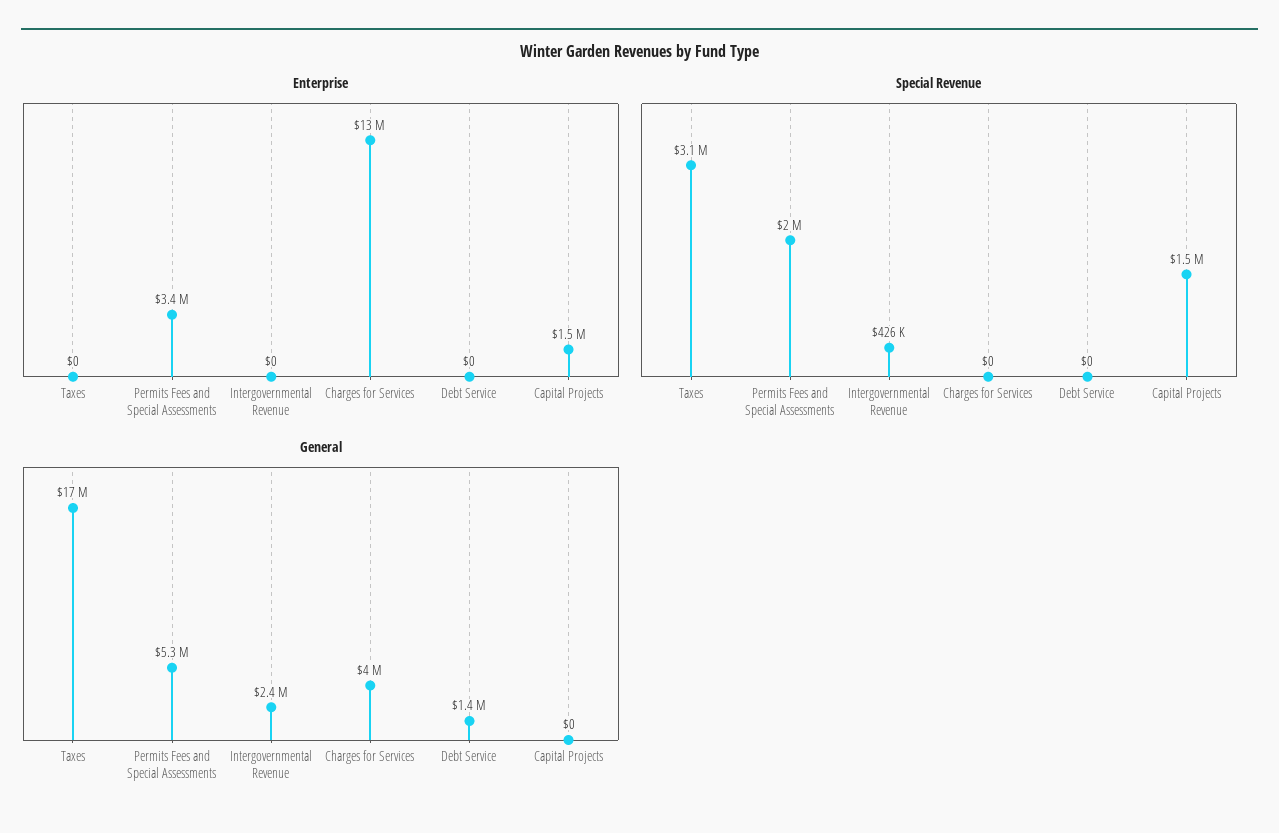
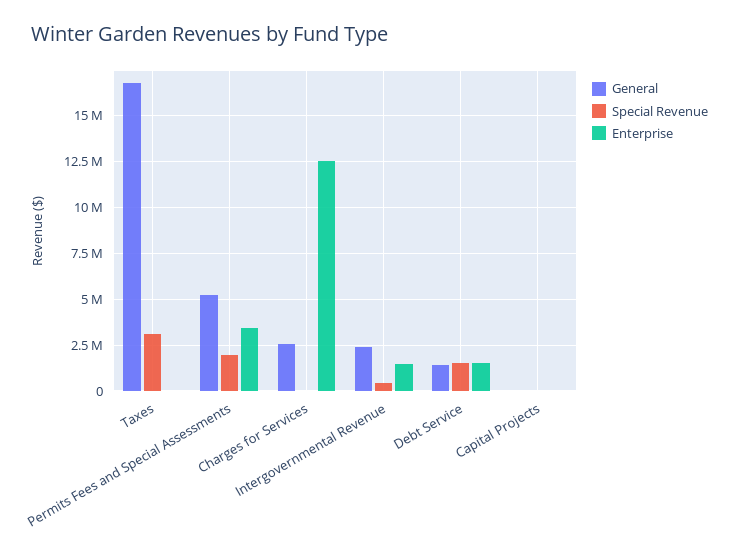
Enterprise, Intergovernmental Revenue: 0 -> 1500000
Enterprise, Debt Service: 0 -> 1500000
Enterprise, Capital Projects: 1500000 -> 0
Special Revenue, Debt Service: 0 -> 1500000
Special Revenue, Capital Projects: 1500000 -> 0
General, Charges for Services: 4000000 -> 2500000

